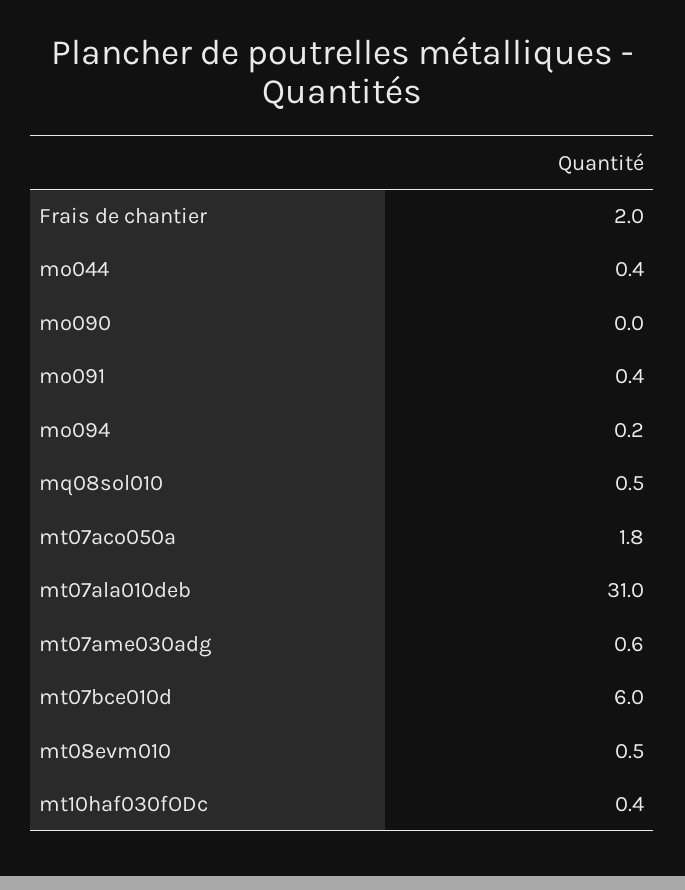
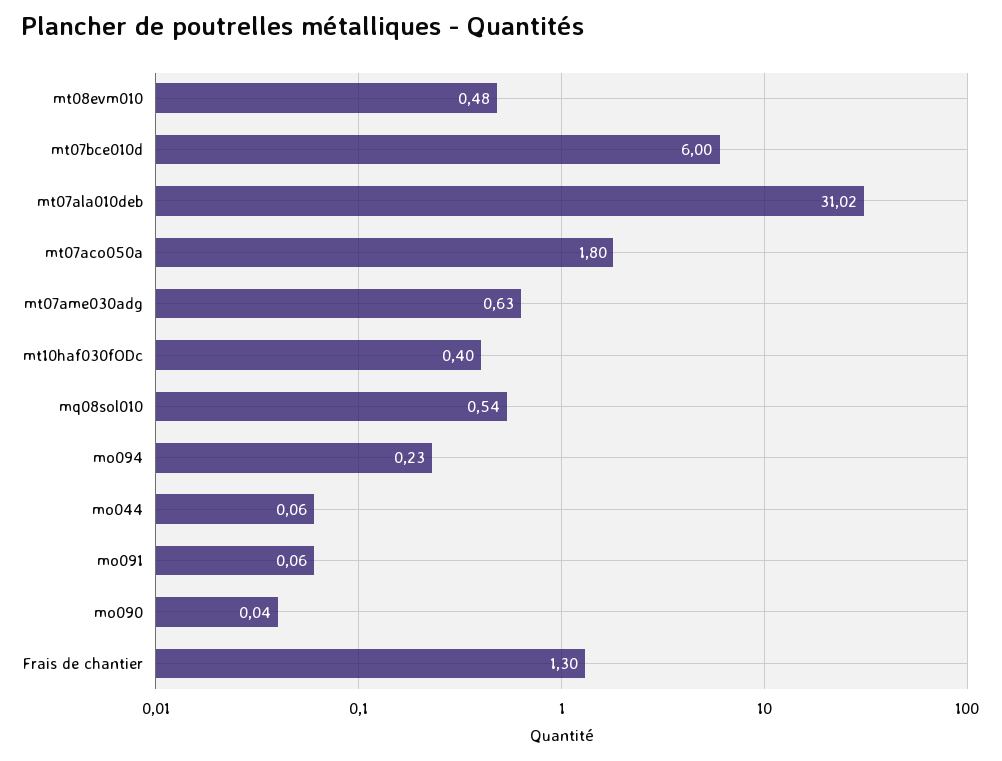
Frais de chantier: 2 -> 1.3
mo044: 0.4 -> 0.06
mo091: 0.4 -> 0.06

